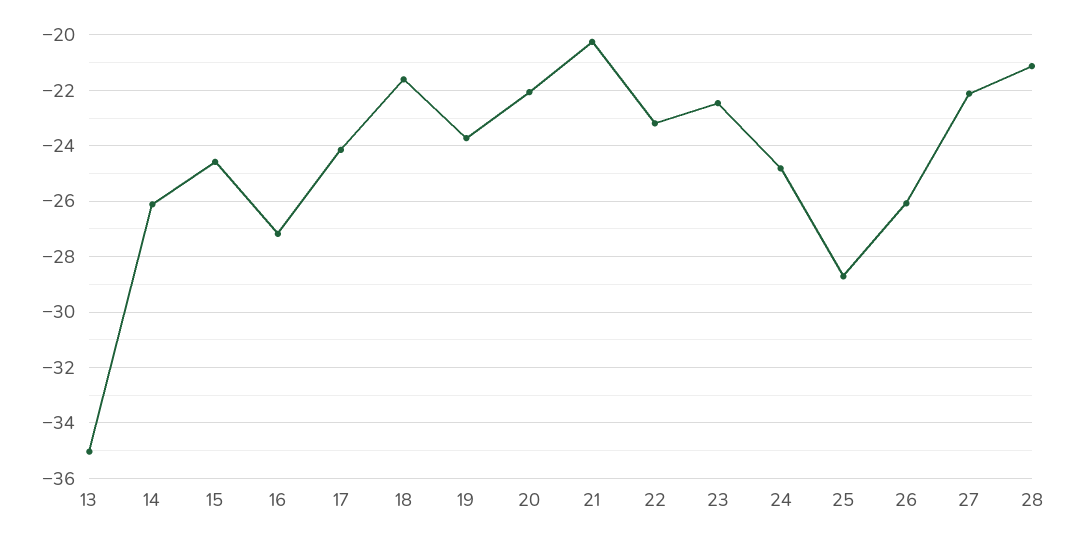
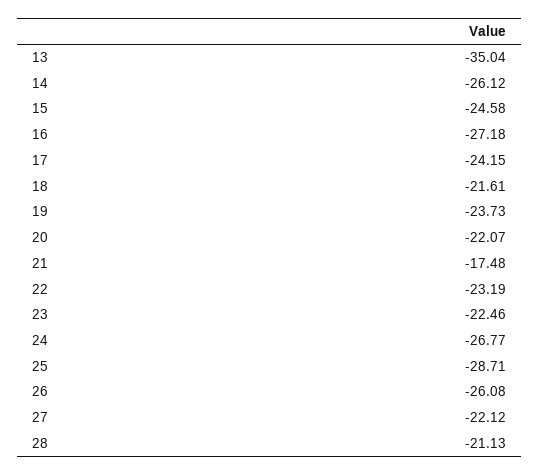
21: -20.25 -> -17.48
24: -24.75 -> -26.77

